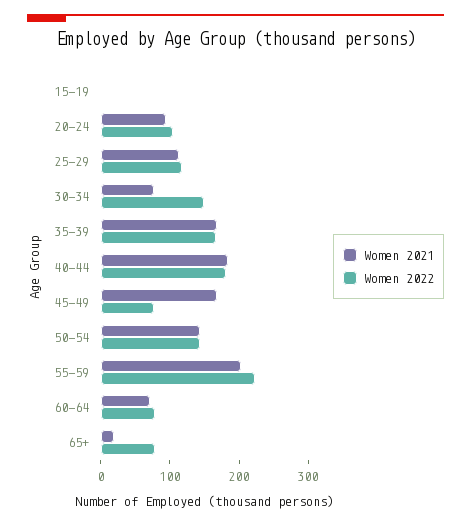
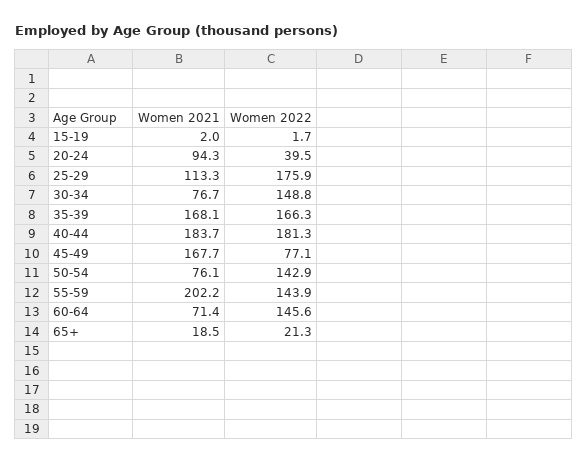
Women 2022, 20-24: 100 -> 39.5
Women 2022, 25-29: 120 -> 175.9
Women 2021, 50-54: 140 -> 76.1
Women 2022, 55-59: 220 -> 143.9
Women 2022, 60-64: 80 -> 145.6
Women 2022, 65+: 80 -> 21.3

